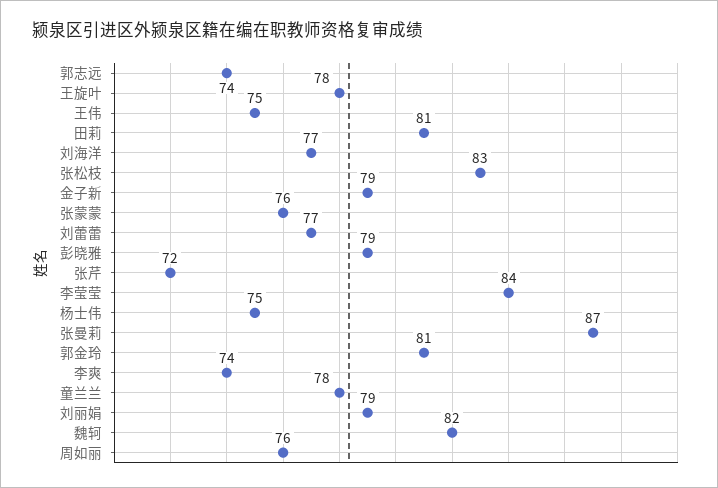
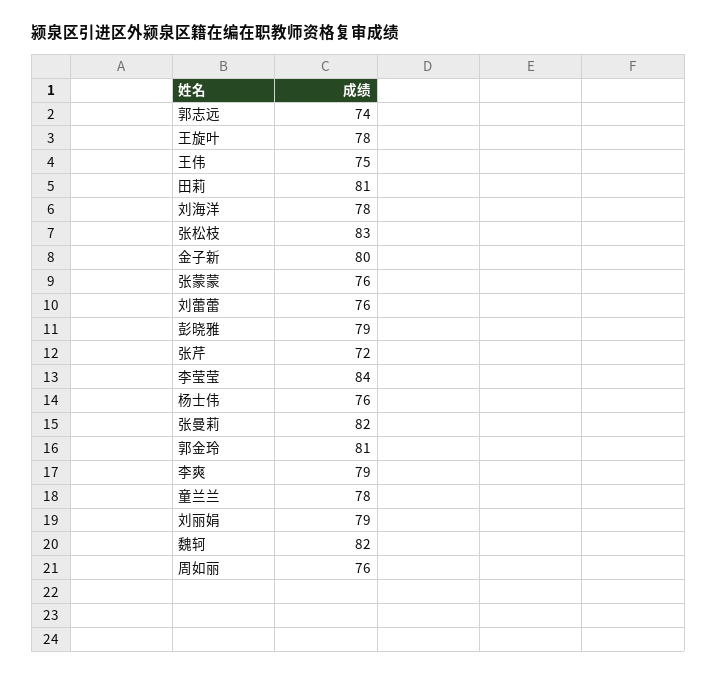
刘海洋: 77 -> 78
金子新: 79 -> 80
刘蕾蕾: 77 -> 76
杨士伟: 75 -> 76
张曼莉: 87 -> 82
李爽: 74 -> 79

